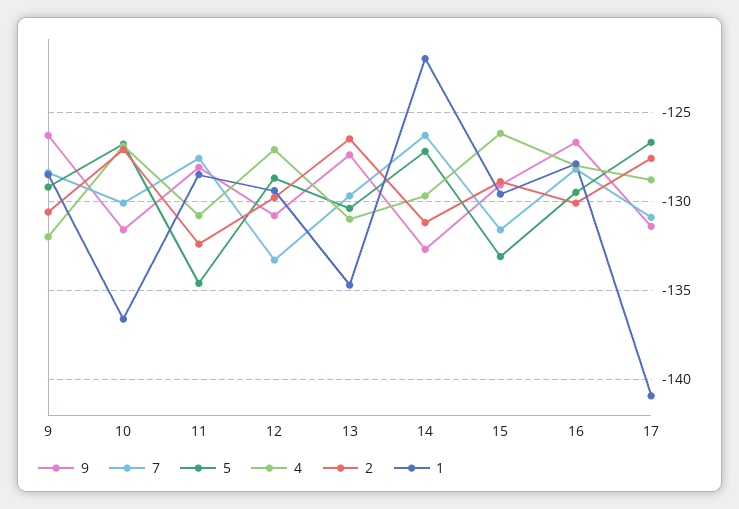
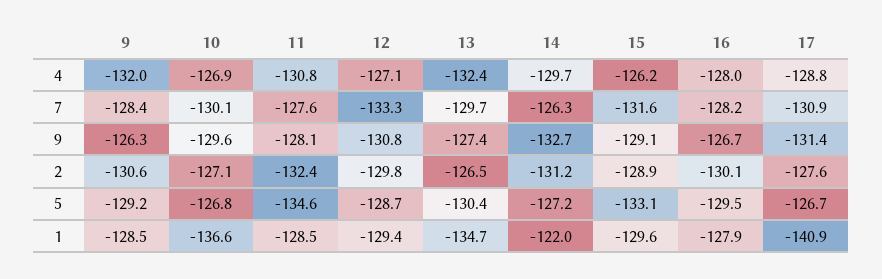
9, 10: -131.5 -> -129.6
4, 13: -131 -> -132.4

